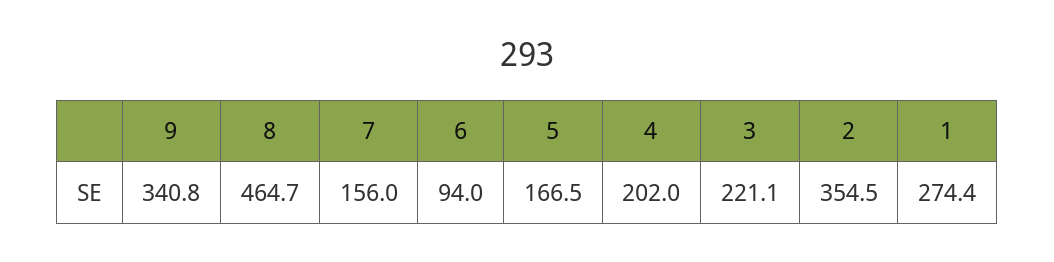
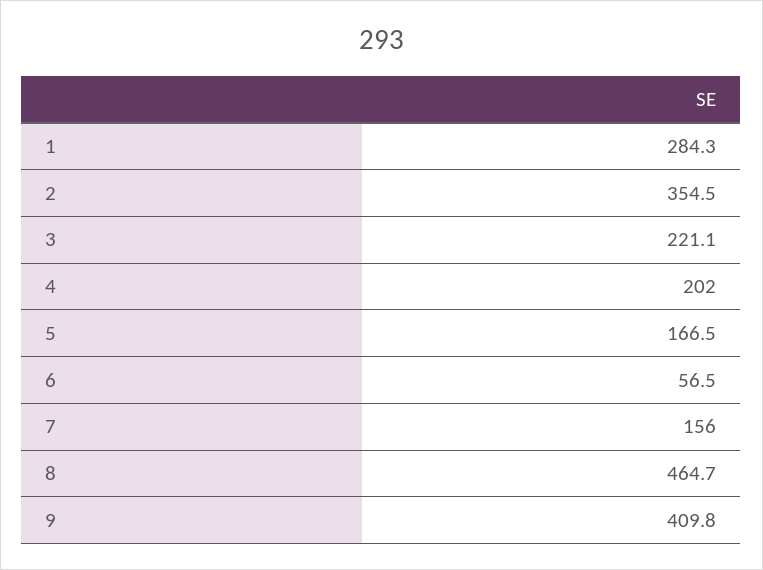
9: 340.8 -> 409.8
6: 94 -> 56.5
1: 274.4 -> 284.3

